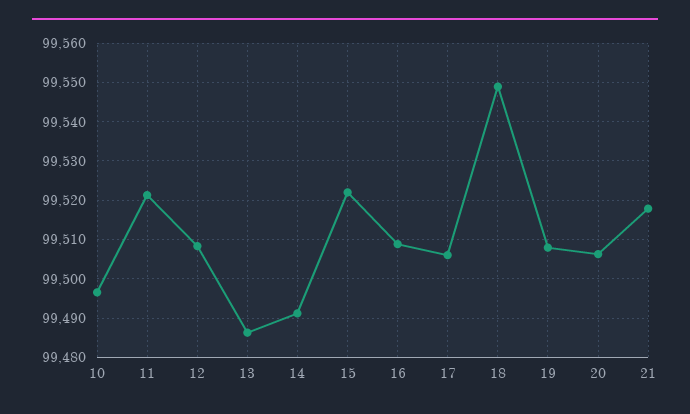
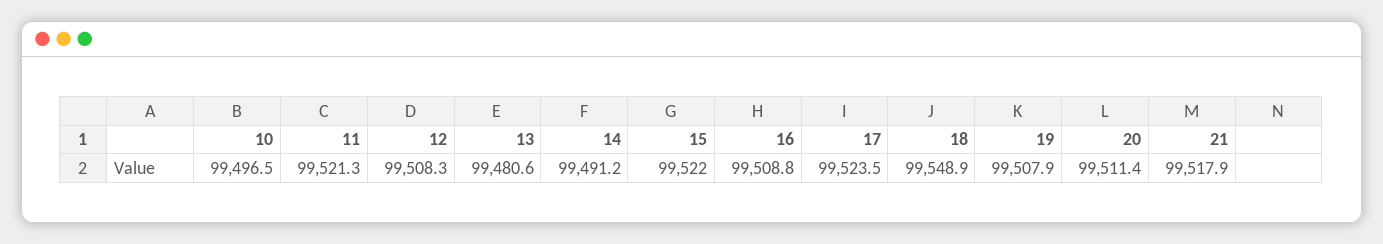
13: 99486 -> 99480.6
17: 99506 -> 99523.5
20: 99506 -> 99511.4

